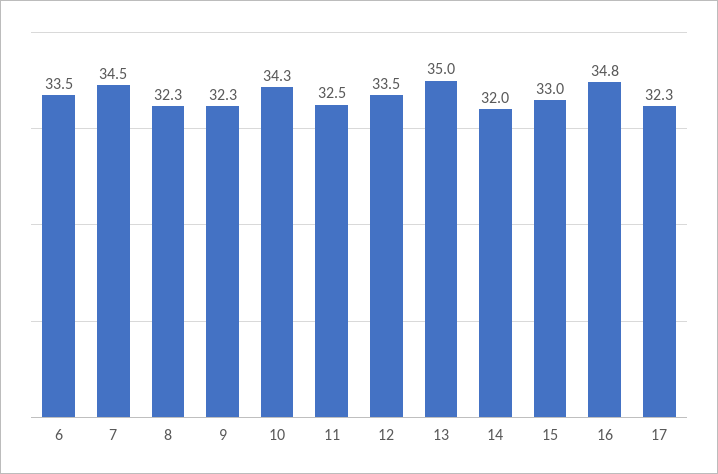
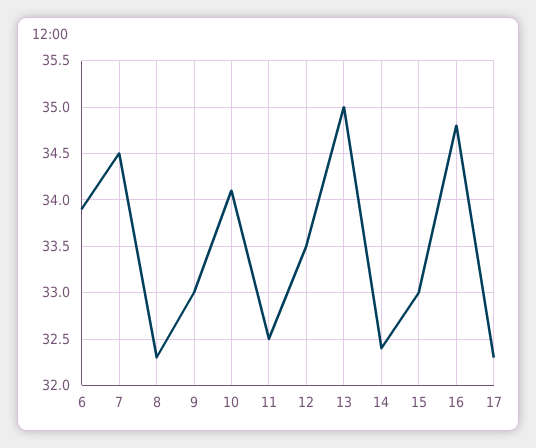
6: 33.5 -> 33.9
9: 32.3 -> 33
10: 34.3 -> 34.1
14: 32 -> 32.4

